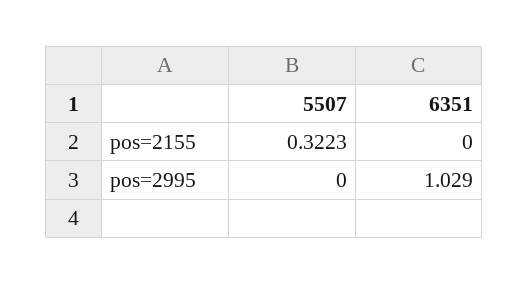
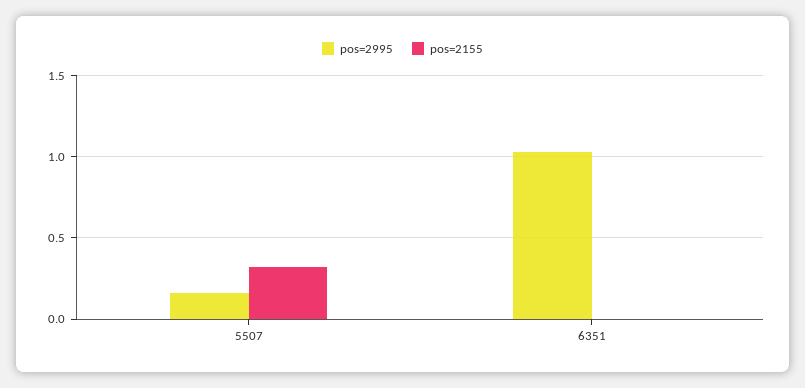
pos=2995, 5507: 0 -> 0.15

